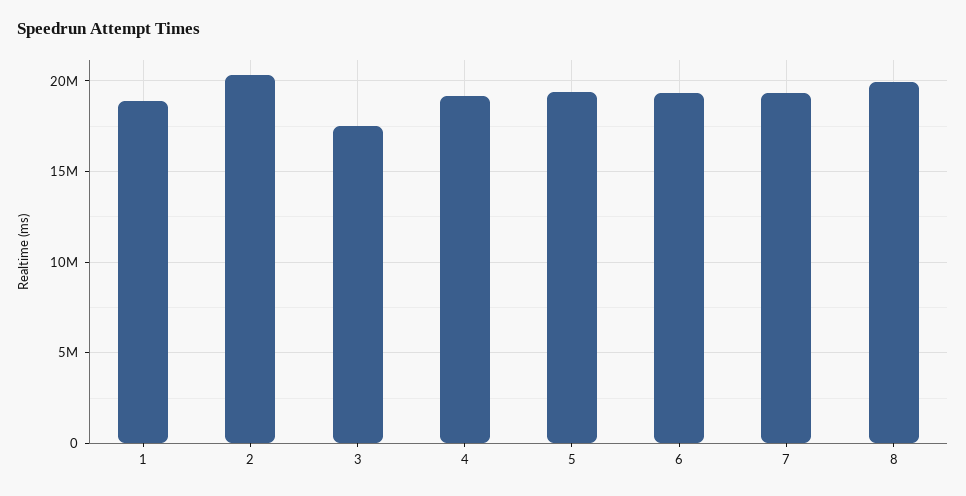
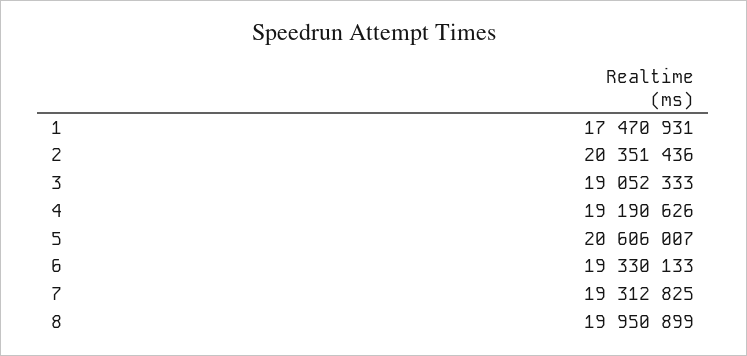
1: 19000000 -> 17470931
3: 17500000 -> 19052333
5: 19500000 -> 20606007

